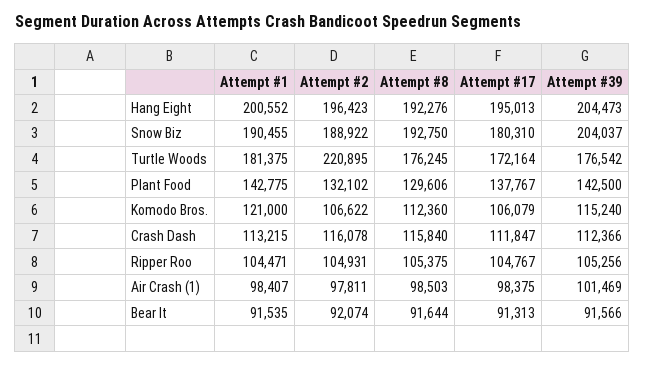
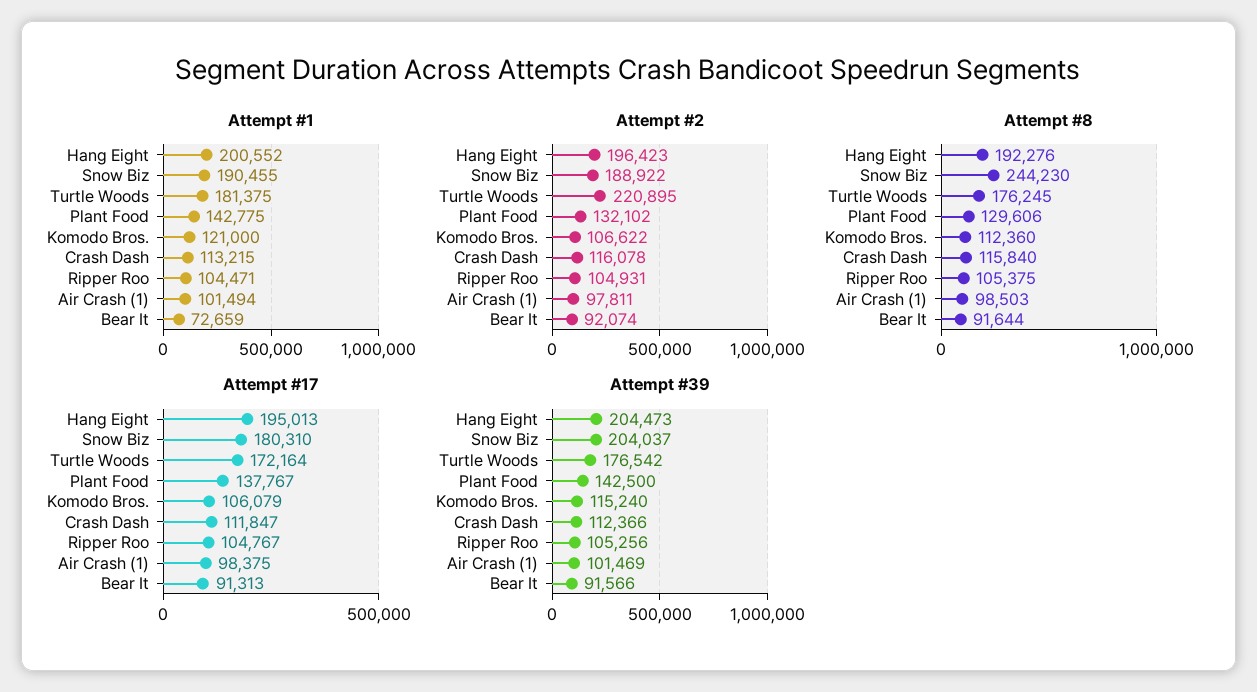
Attempt #8, Snow Biz: 192750 -> 244230
Attempt #1, Air Crash (1): 98407 -> 101494
Attempt #1, Bear It: 91535 -> 72659

